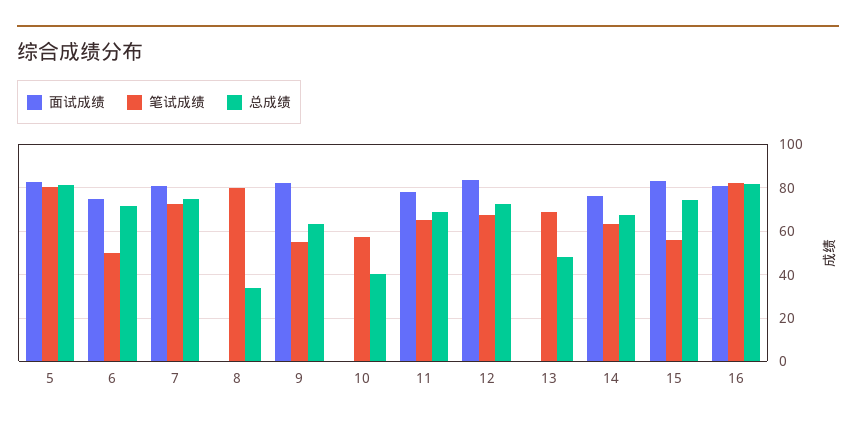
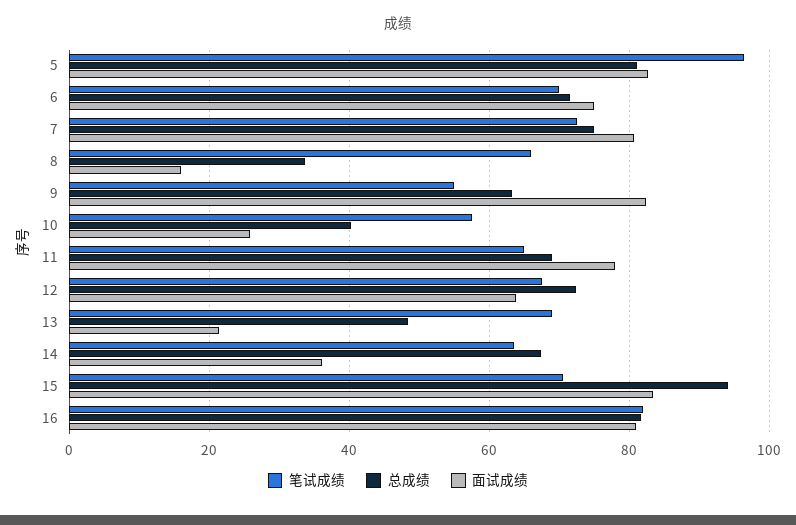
笔试成绩, 5: 80 -> 96
笔试成绩, 6: 50 -> 70
面试成绩, 8: 0 -> 16
笔试成绩, 8: 80 -> 66
面试成绩, 10: 0 -> 26
面试成绩, 12: 85 -> 64
面试成绩, 13: 0 -> 22
面试成绩, 14: 75 -> 36
笔试成绩, 15: 55 -> 70
总成绩, 15: 75 -> 94

